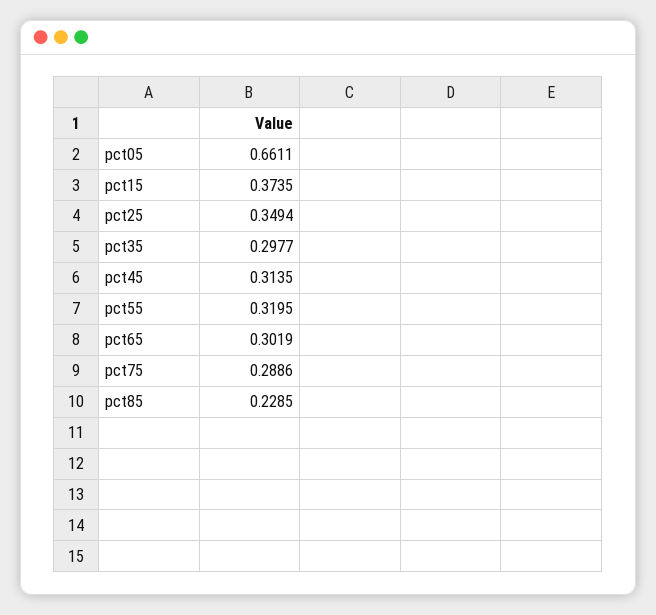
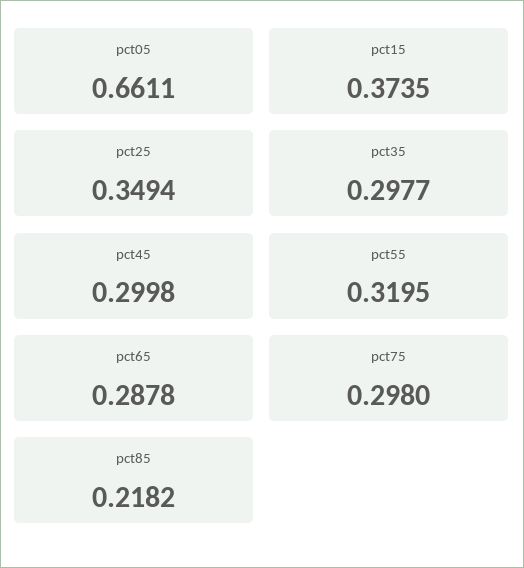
pct45: 0.3135 -> 0.2998
pct65: 0.3019 -> 0.2878
pct75: 0.2886 -> 0.298
pct85: 0.2285 -> 0.2182

